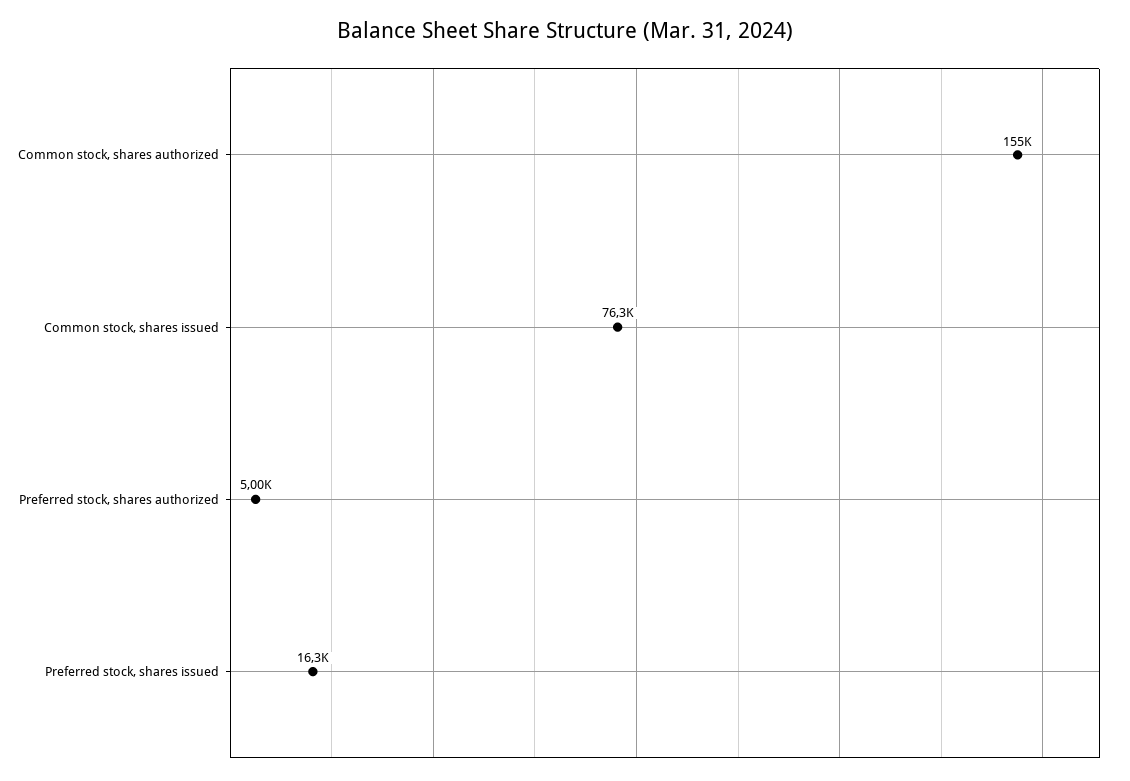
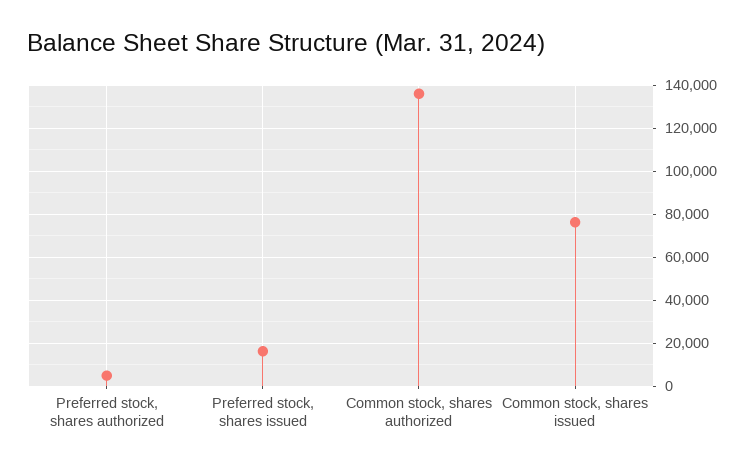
Common stock, shares authorized: 155000 -> 135000

